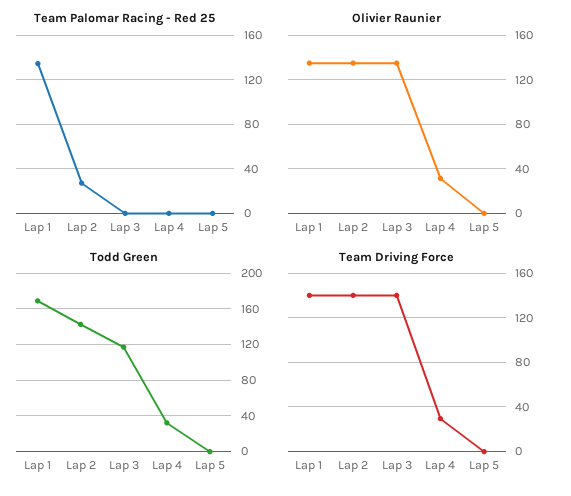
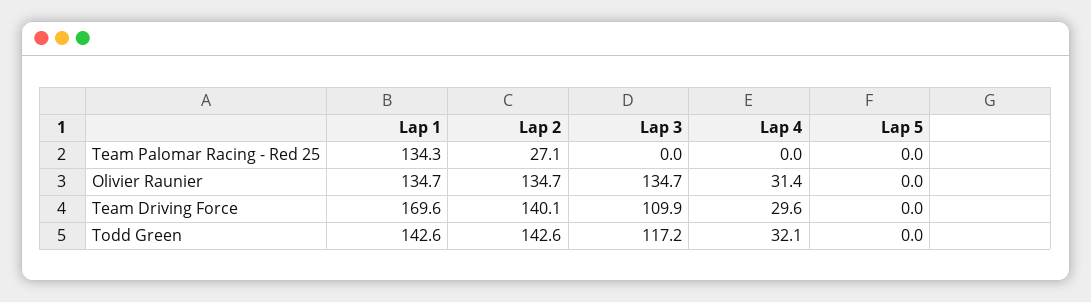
Todd Green, Lap 1: 170 -> 142.6
Team Driving Force, Lap 1: 140 -> 169.6
Team Driving Force, Lap 3: 140 -> 109.9

